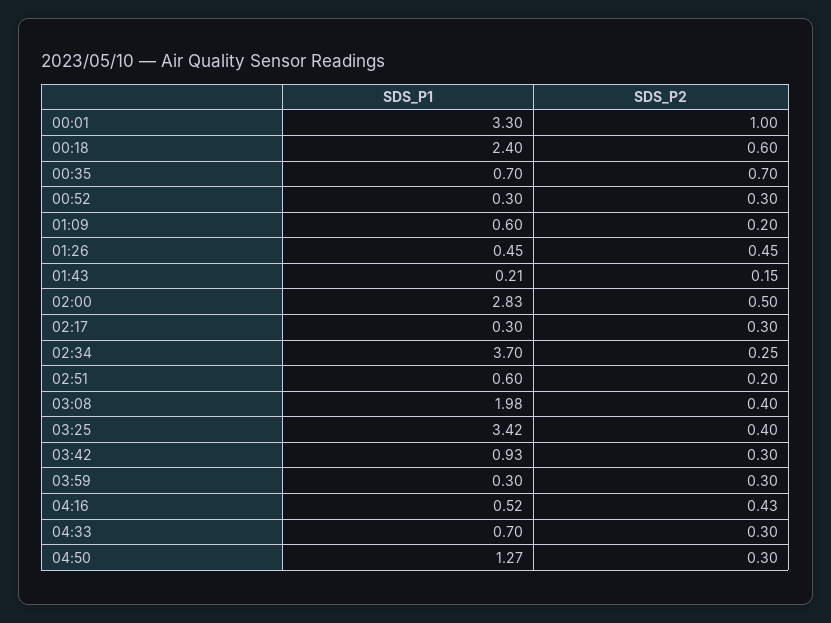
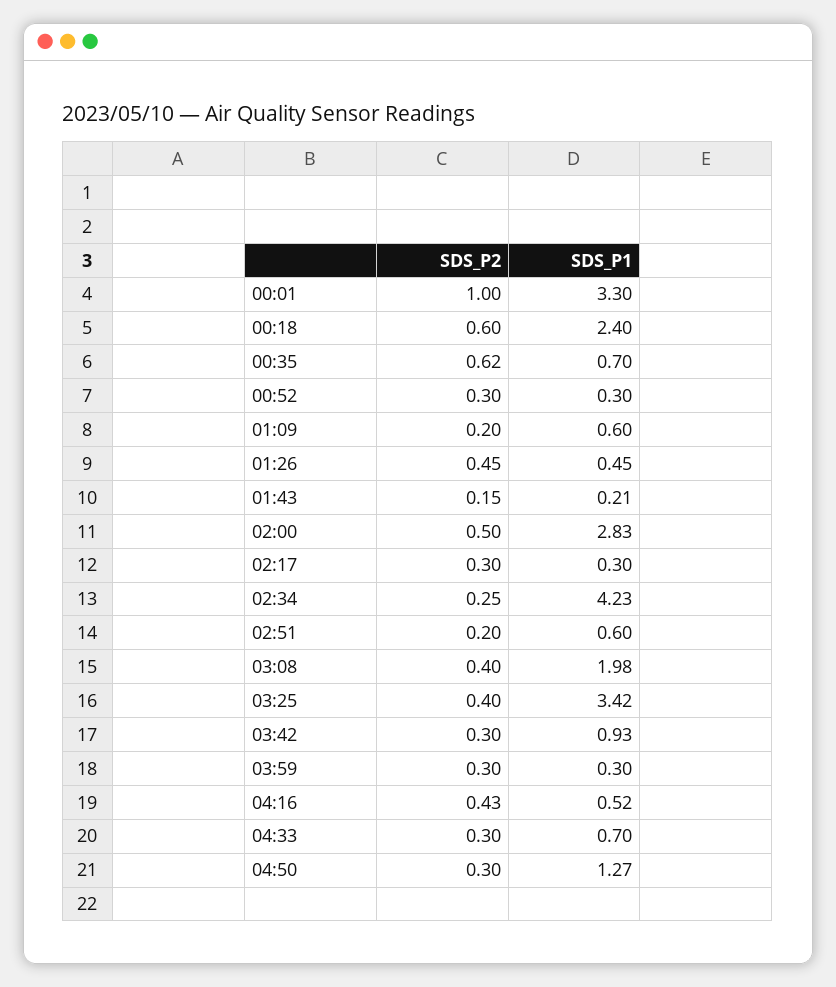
SDS_P2, 00:35: 0.7 -> 0.62
SDS_P1, 02:34: 3.7 -> 4.23

